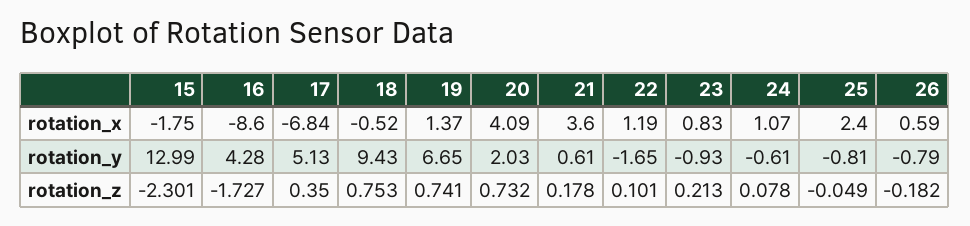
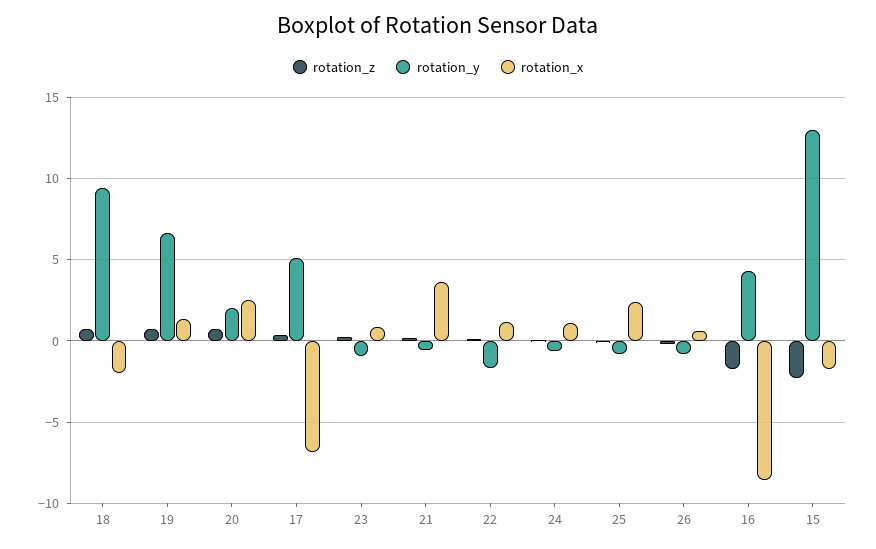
rotation_x, 18: -0.52 -> -2
rotation_x, 20: 4.09 -> 2.5
rotation_y, 21: 0.61 -> -0.5

